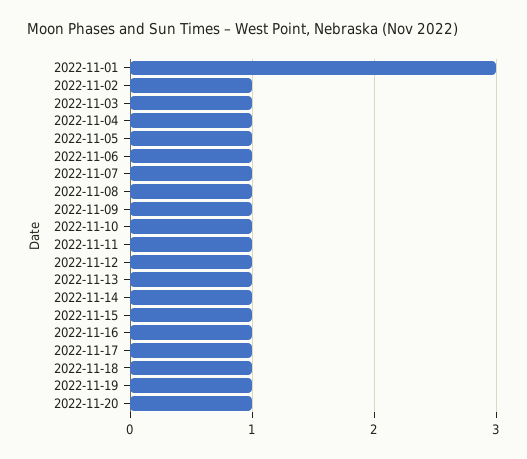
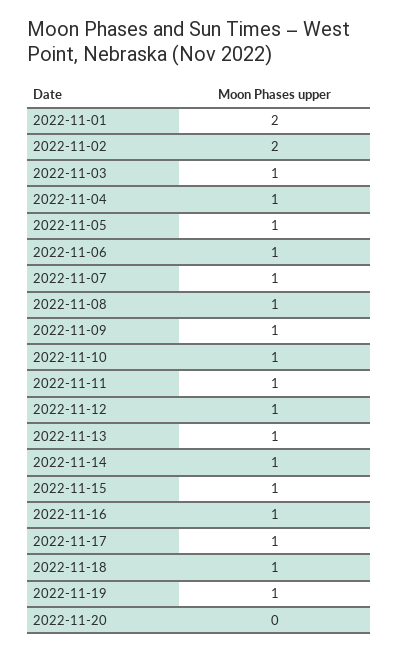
2022-11-01: 3 -> 2
2022-11-02: 1 -> 2
2022-11-20: 1 -> 0

